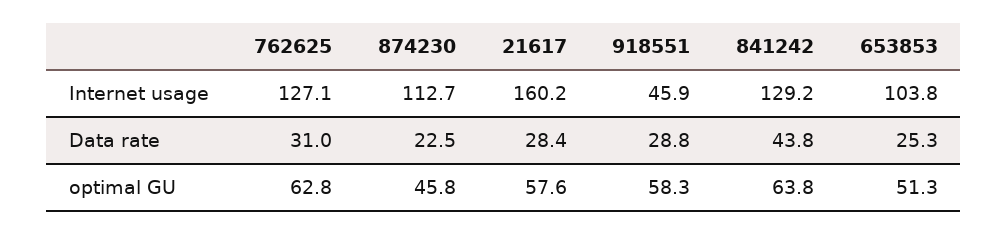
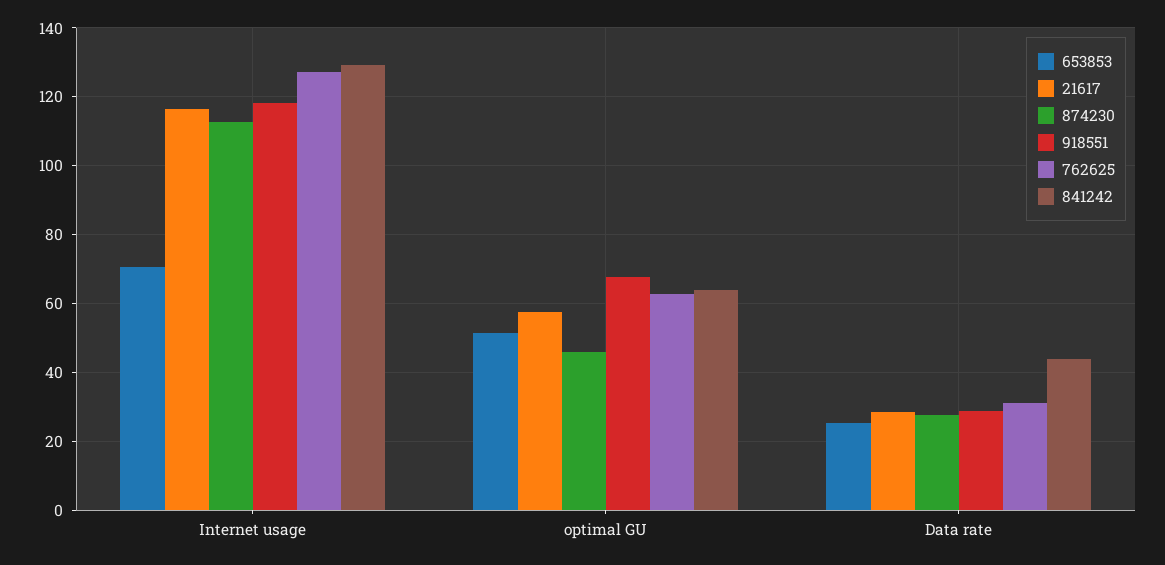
21617, Internet usage: 160.2 -> 116
918551, Internet usage: 45.9 -> 118
653853, Internet usage: 103.8 -> 70
874230, Data rate: 22.5 -> 28
918551, optimal GU: 58.3 -> 68

